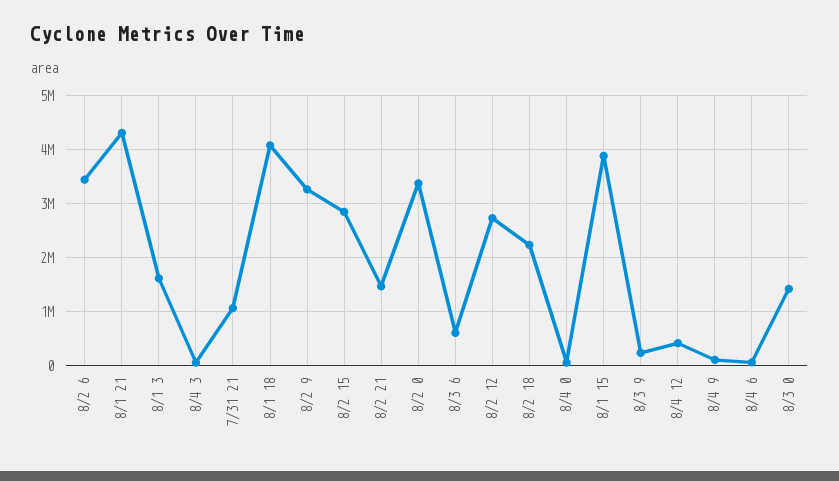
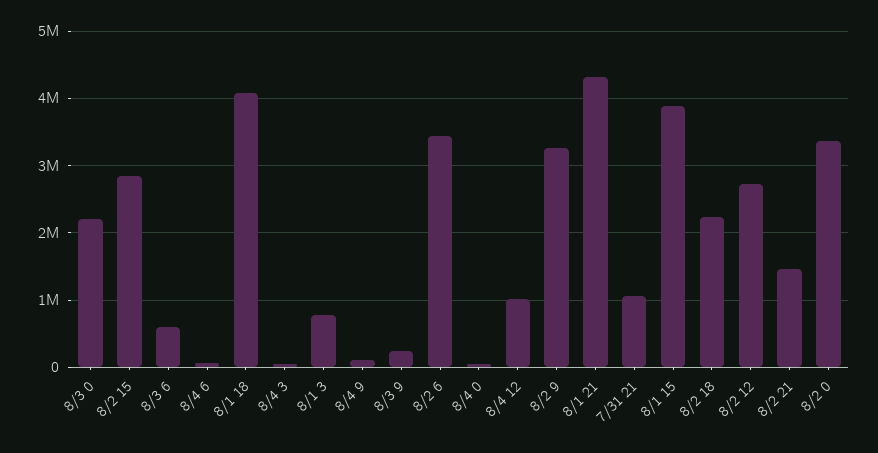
8/1 3: 1600000 -> 800000
8/4 12: 400000 -> 1000000
8/3 0: 1400000 -> 2200000

